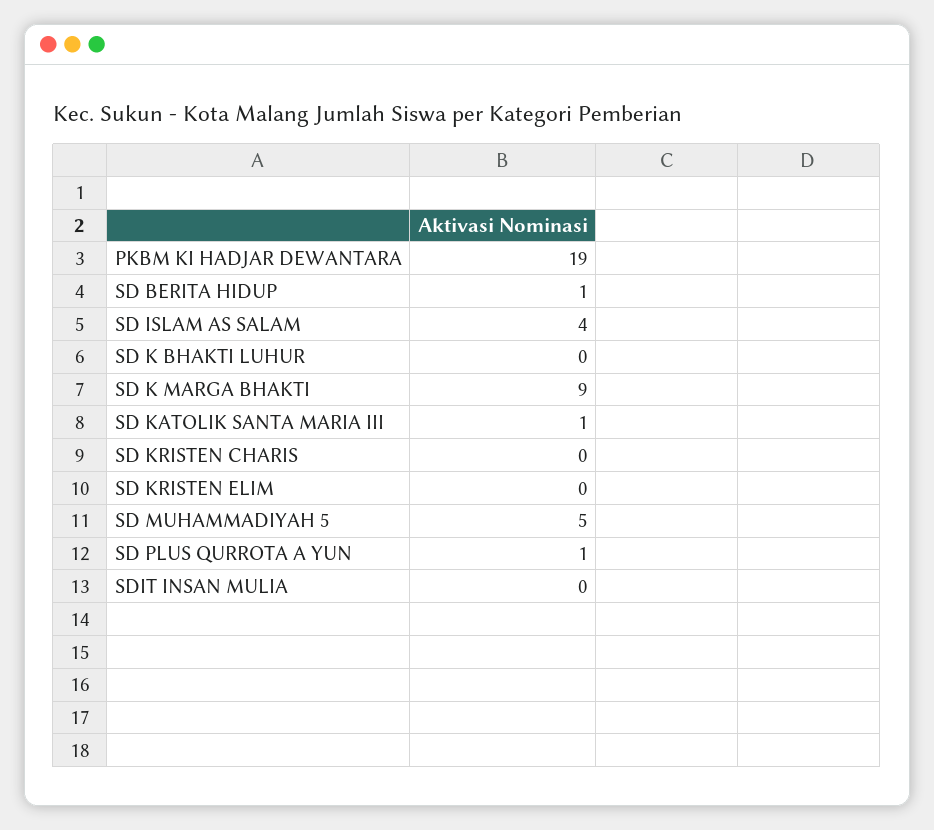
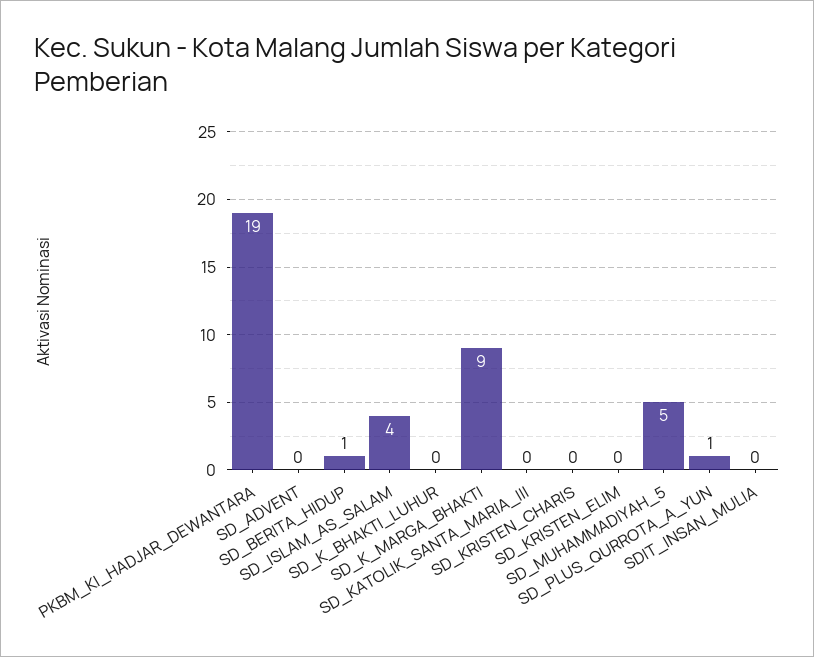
SD KATOLIK SANTA MARIA III: 1 -> 0
SD_ADVENT: none -> 0

